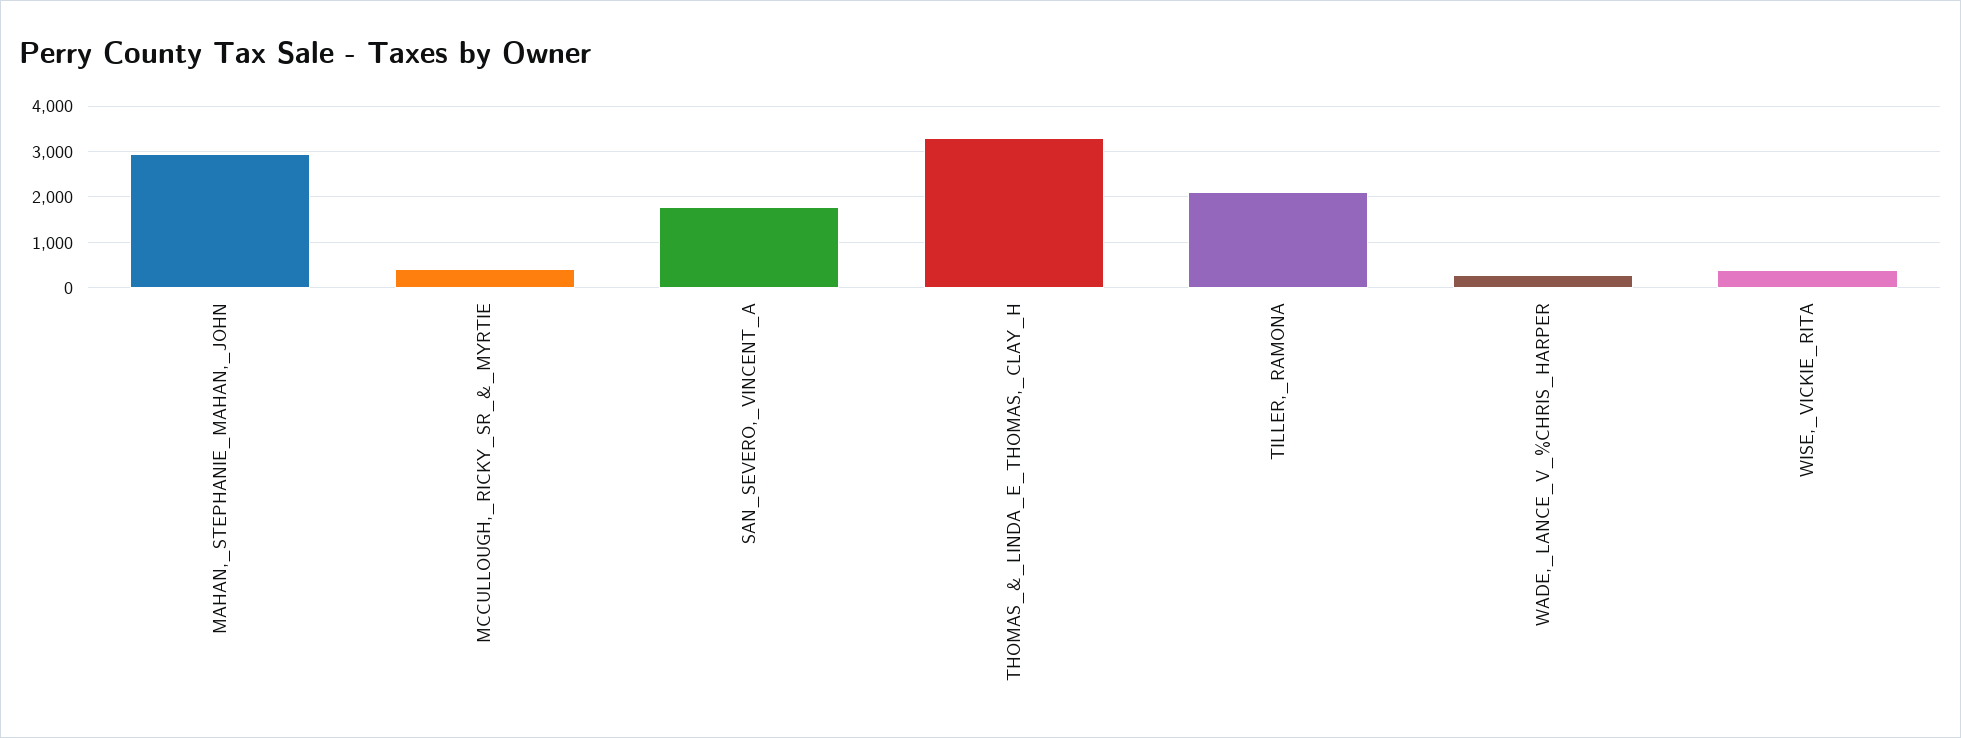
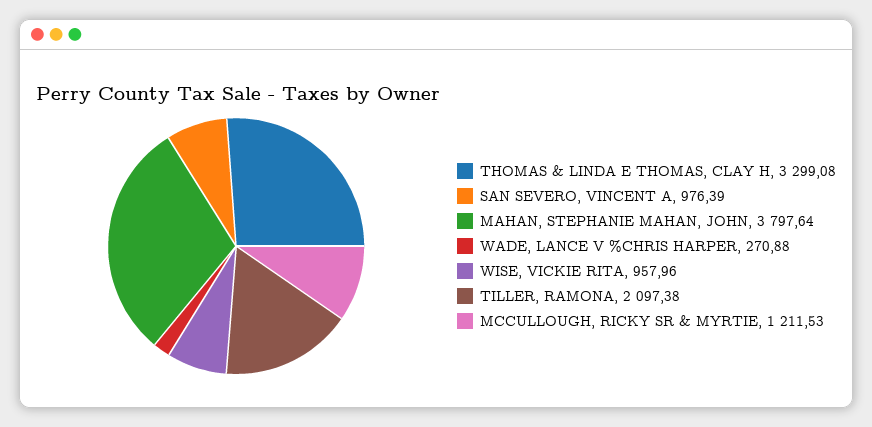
MAHAN,_STEPHANIE_MAHAN,_JOHN: 3000 -> 3797.64
MCCULLOUGH,_RICKY_SR_&_MYRTIE: 400 -> 1211.53
SAN_SEVERO,_VINCENT_A: 1800 -> 976.39
WISE,_VICKIE_RITA: 400 -> 957.96

